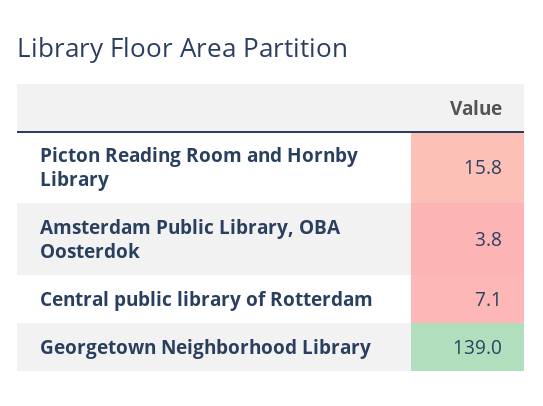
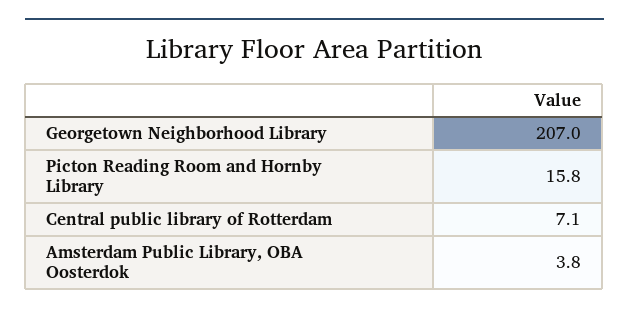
Georgetown Neighborhood Library: 139 -> 207

